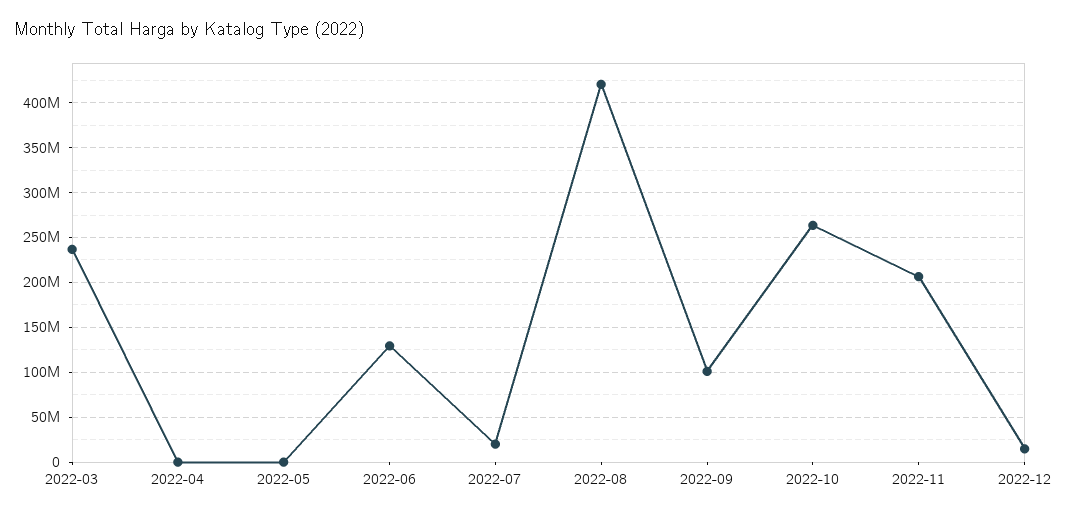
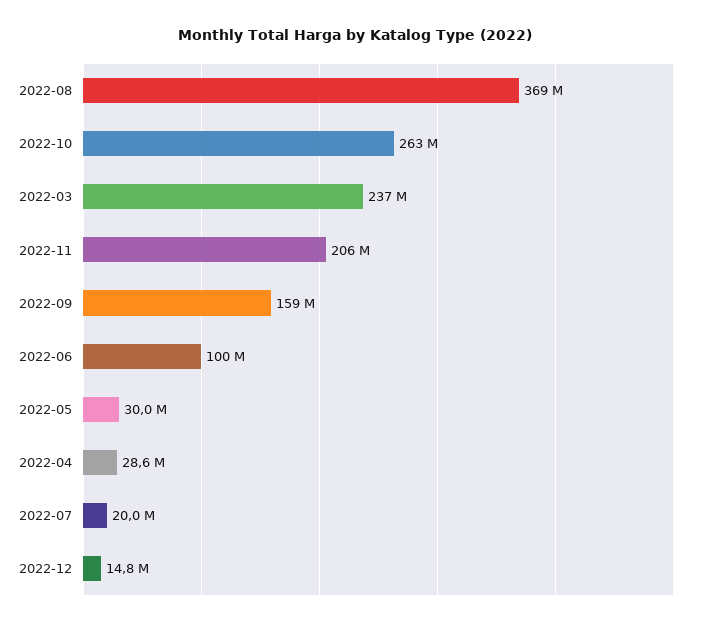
2022-04: 0 -> 28600000
2022-05: 0 -> 30000000
2022-06: 130000000 -> 100000000
2022-08: 420000000 -> 369000000
2022-09: 100000000 -> 159000000

